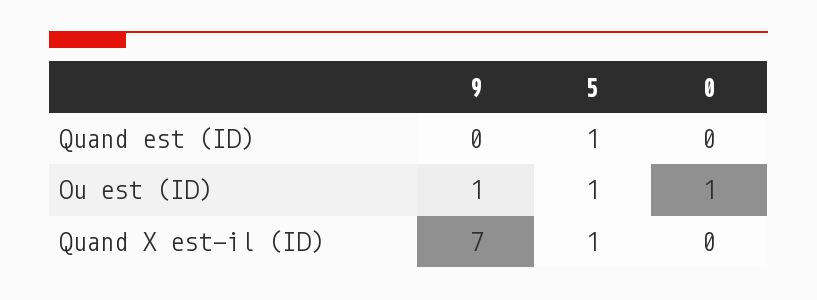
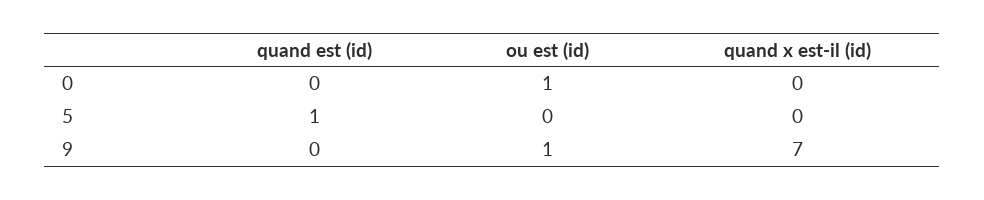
5, Ou est (ID): 1 -> 0
5, Quand X est-il (ID): 1 -> 0

